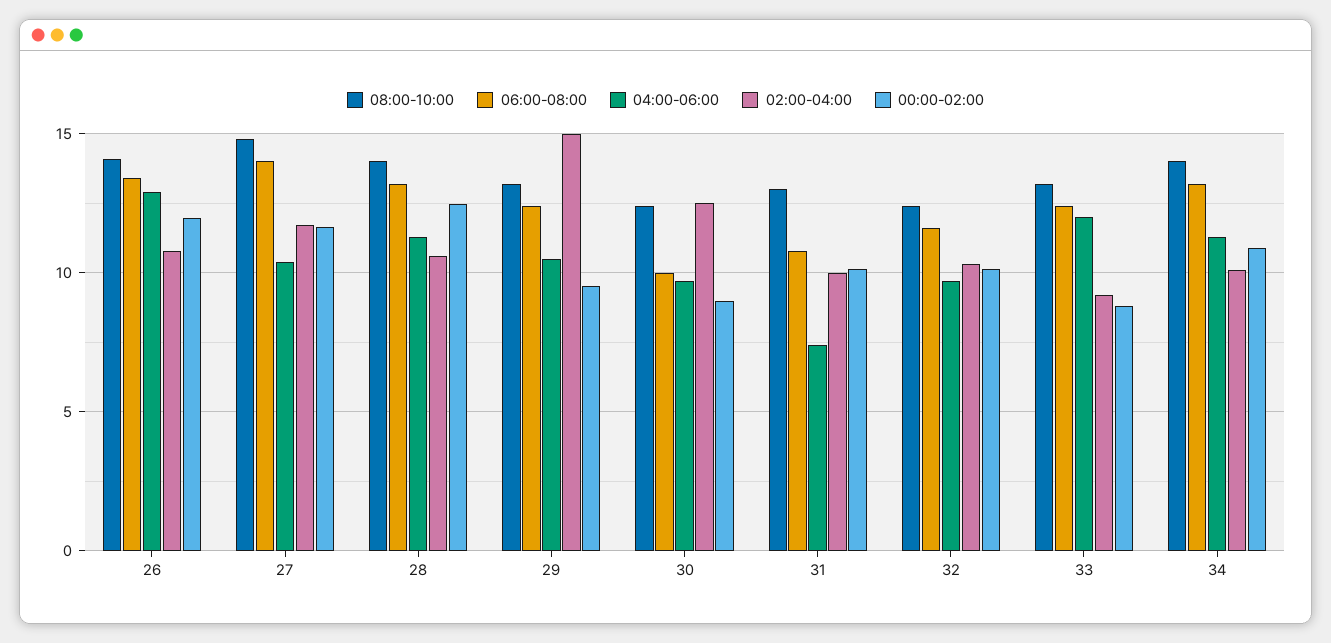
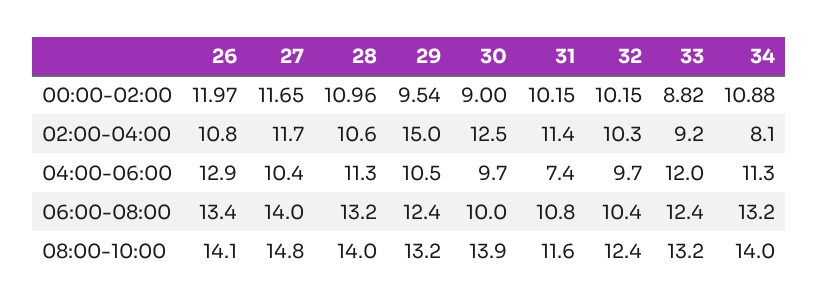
00:00-02:00, 28: 12.5 -> 10.96
08:00-10:00, 30: 12.5 -> 13.9
08:00-10:00, 31: 13 -> 11.6
02:00-04:00, 31: 10 -> 11.4
06:00-08:00, 32: 11.5 -> 10.4
02:00-04:00, 34: 10 -> 8.1

